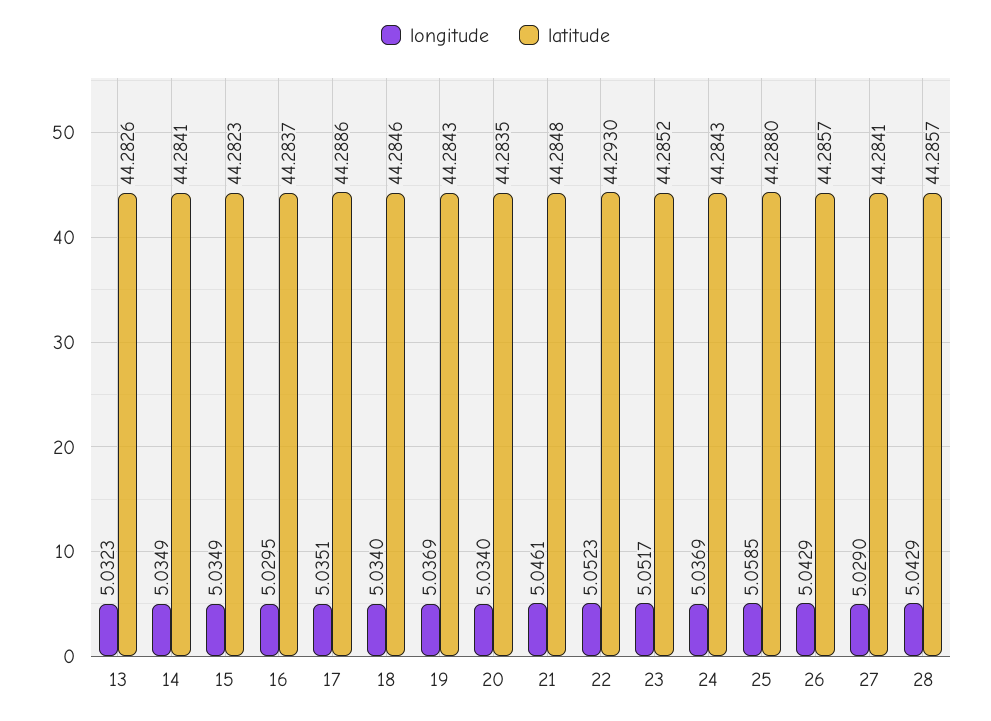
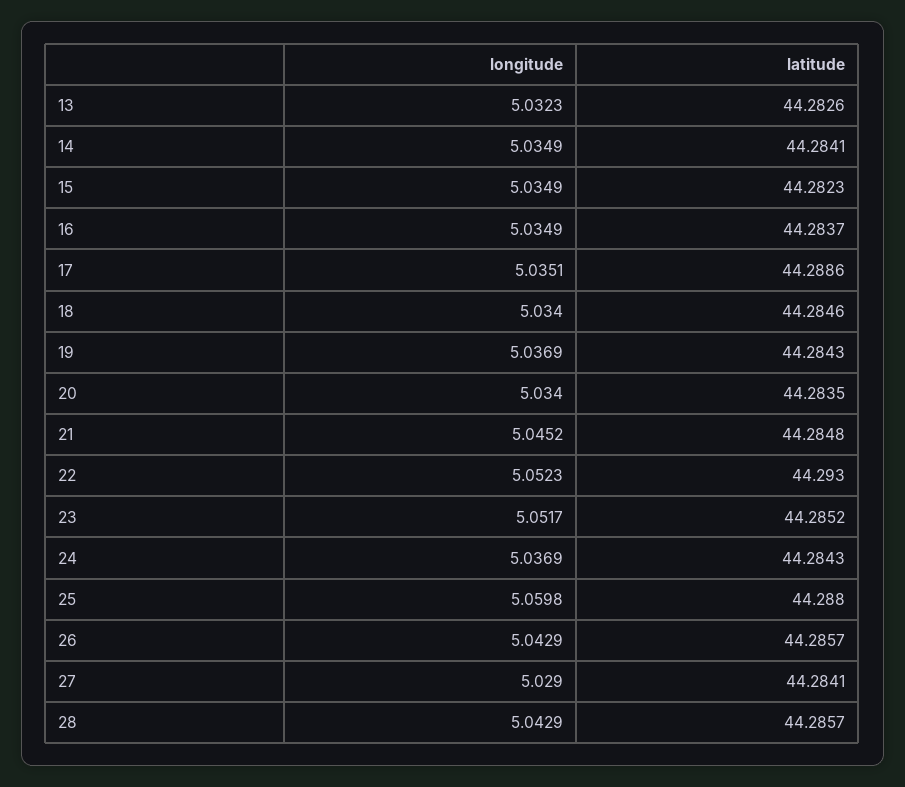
longitude, 16: 5.0295 -> 5.0349
longitude, 21: 5.0461 -> 5.0452
longitude, 25: 5.0585 -> 5.0598

